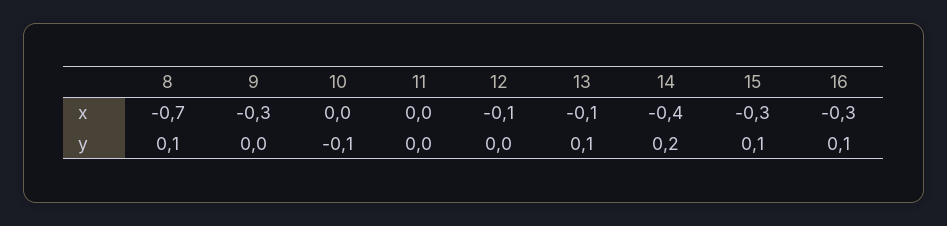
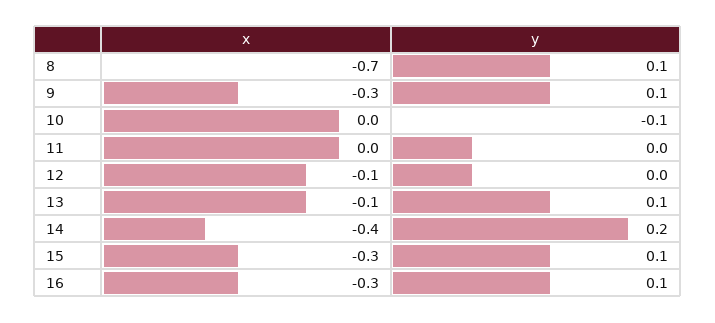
9, y: 0 -> 0.1

